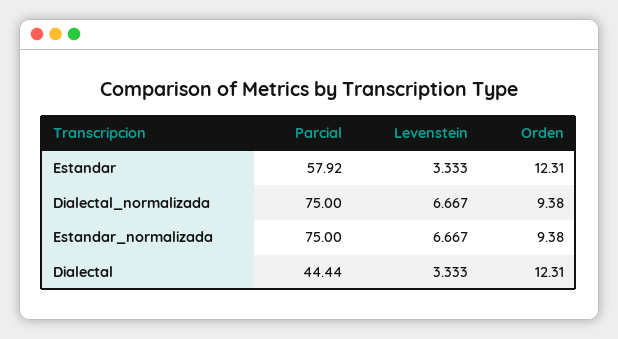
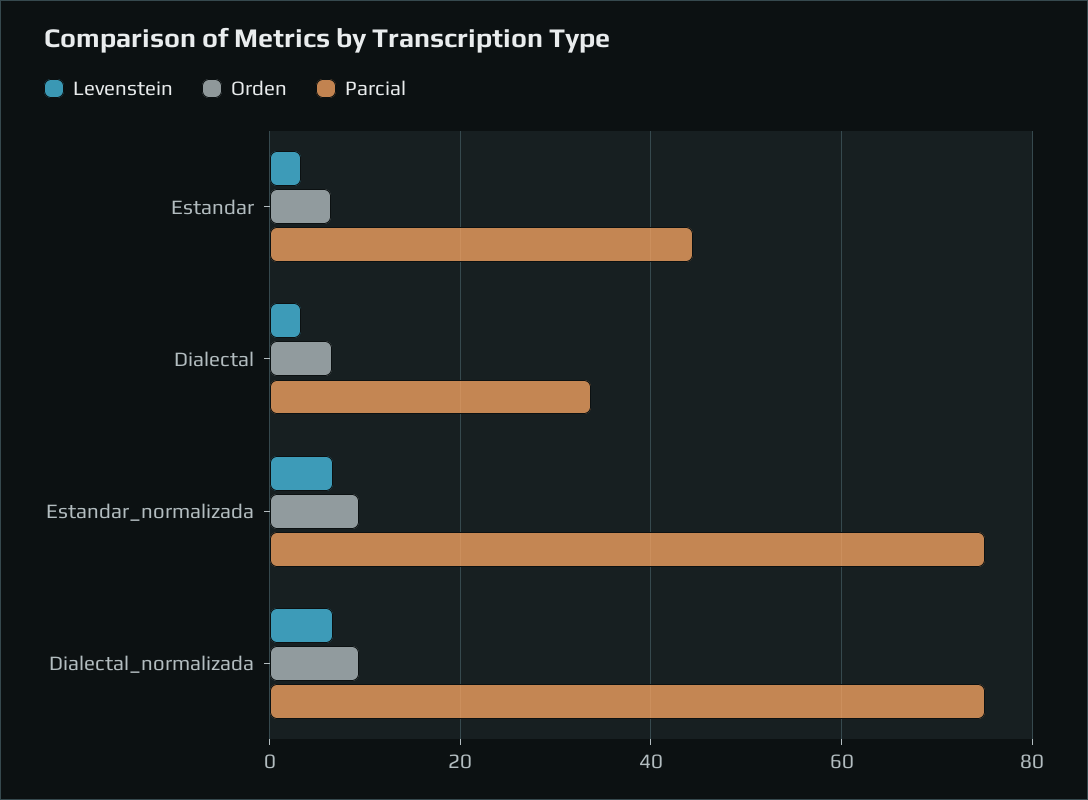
Parcial, Estandar: 57.92 -> 44
Orden, Estandar: 12.31 -> 6
Parcial, Dialectal: 44.44 -> 34
Orden, Dialectal: 12.31 -> 6

